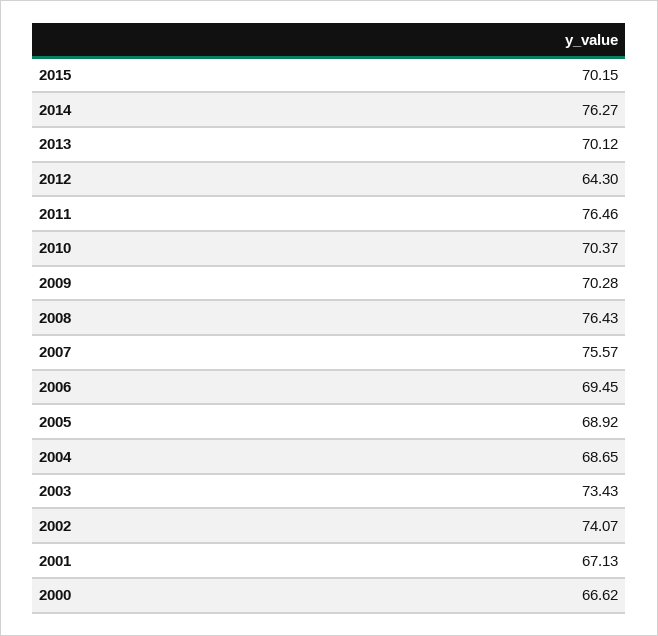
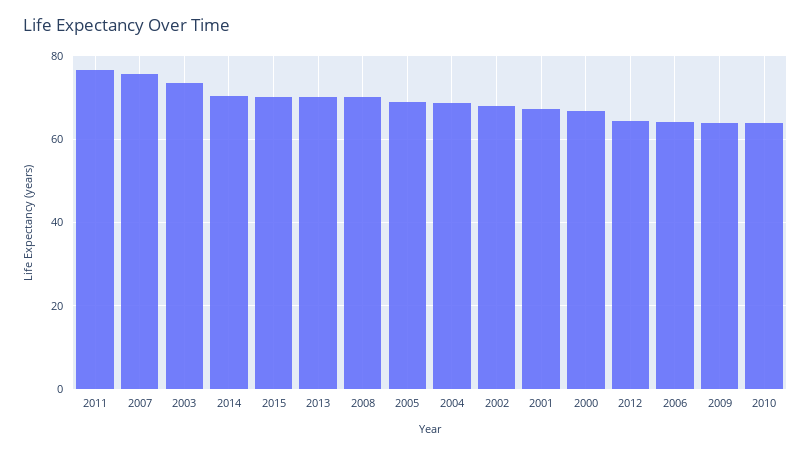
2014: 76.27 -> 70
2010: 70.37 -> 64
2009: 70.28 -> 64
2008: 76.43 -> 70
2006: 69.45 -> 64
2002: 74.07 -> 68

